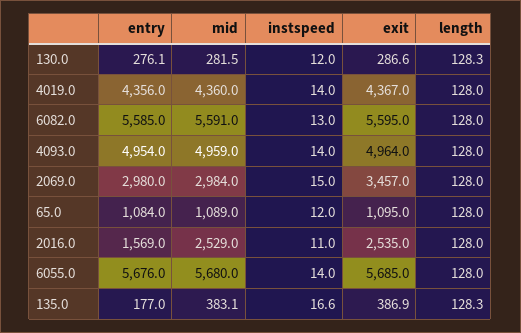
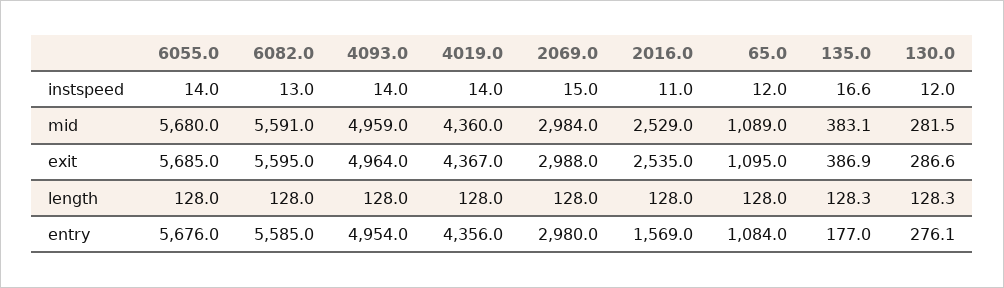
exit, 2069.0: 3457 -> 2988

